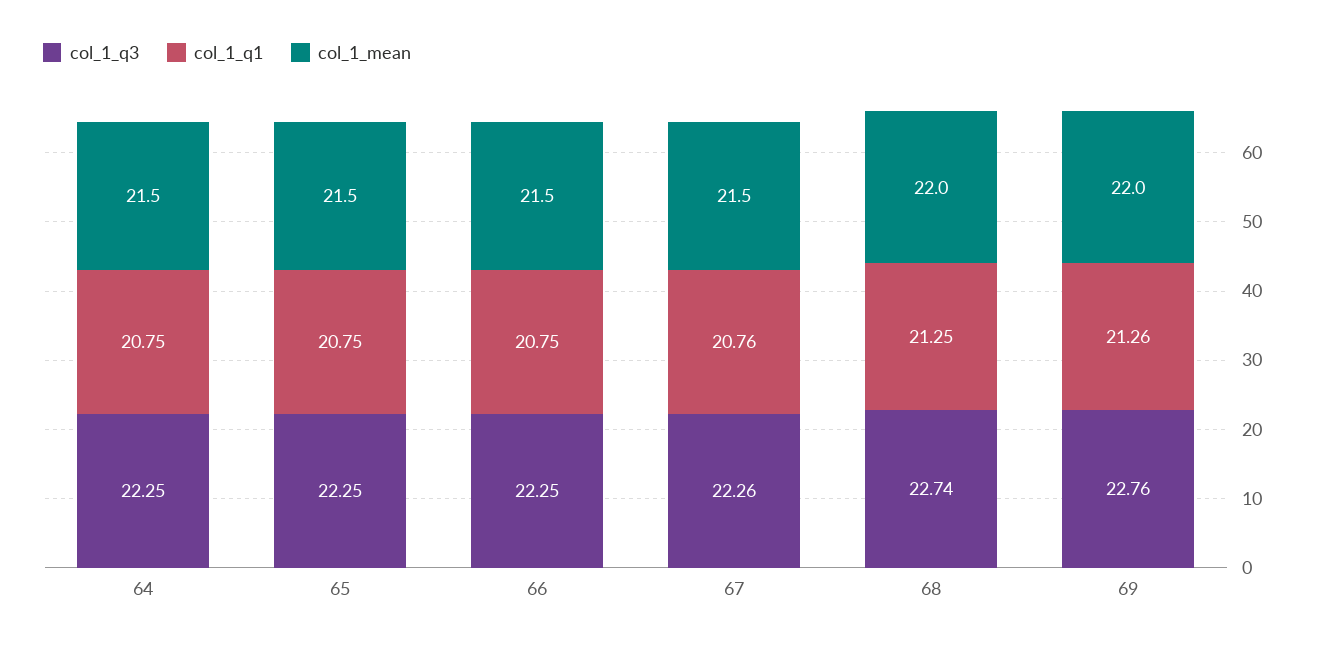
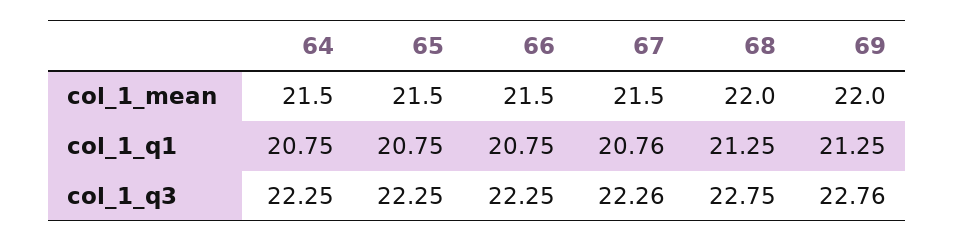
col_1_q3, 68: 22.74 -> 22.75
col_1_q1, 69: 21.26 -> 21.25

